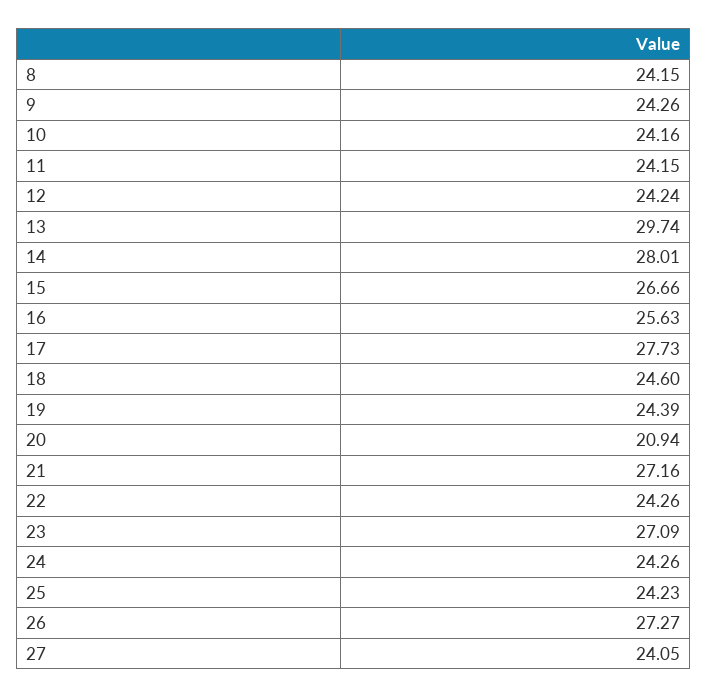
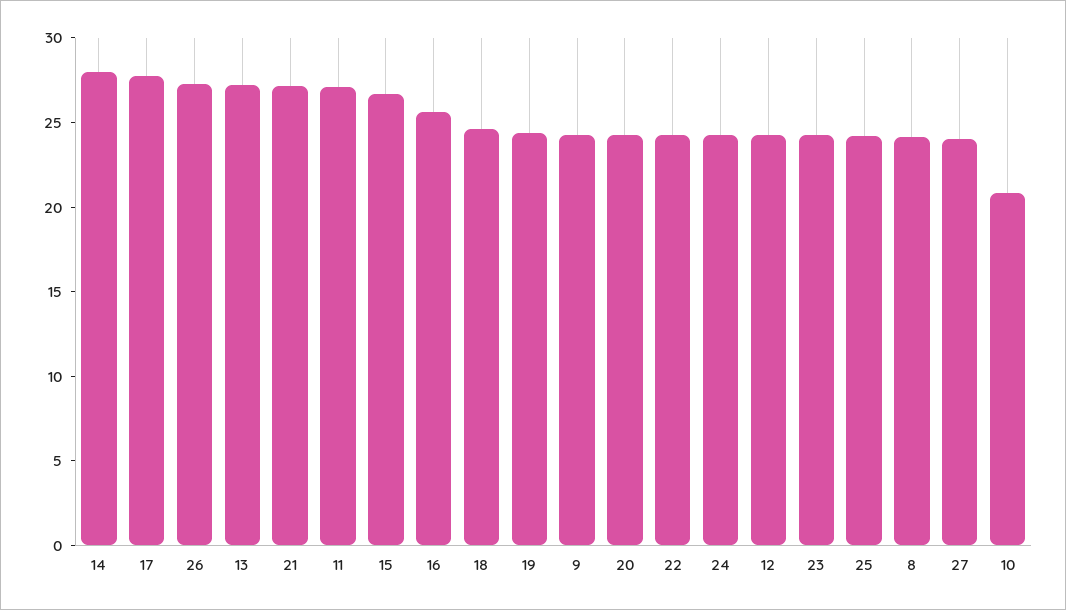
10: 24.16 -> 21
11: 24.15 -> 27
13: 29.74 -> 27
20: 20.94 -> 24
23: 27.09 -> 24

